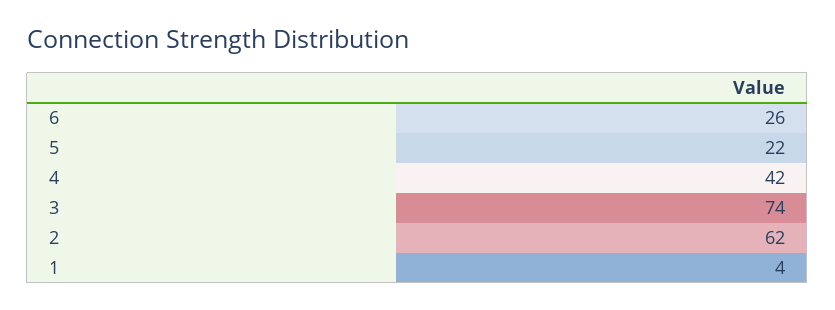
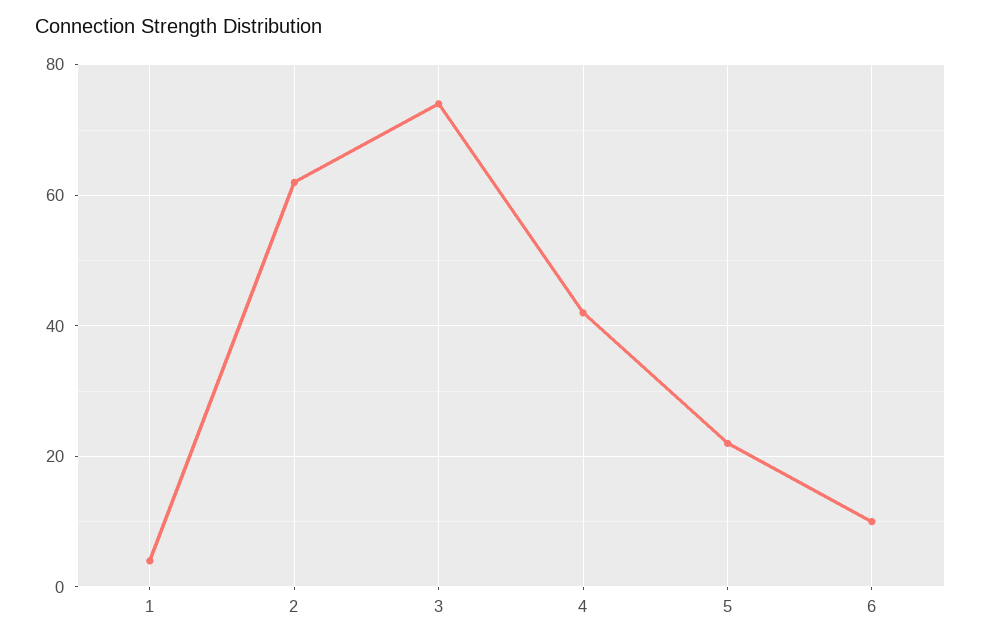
6: 26 -> 10

